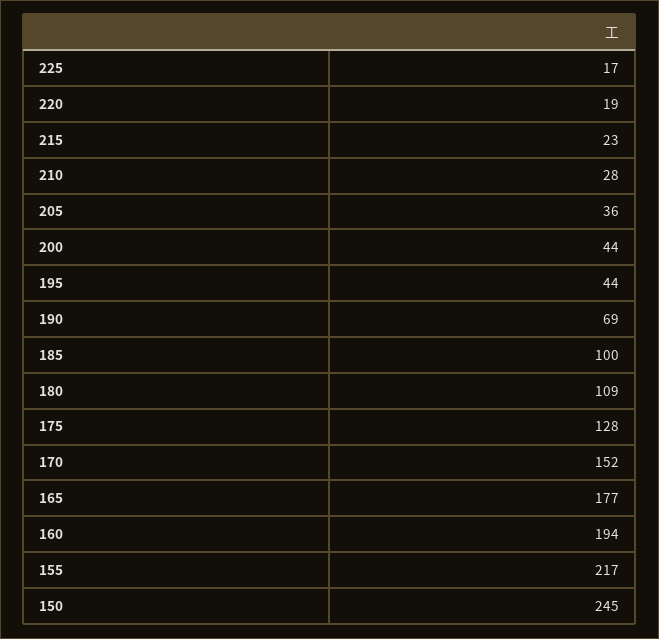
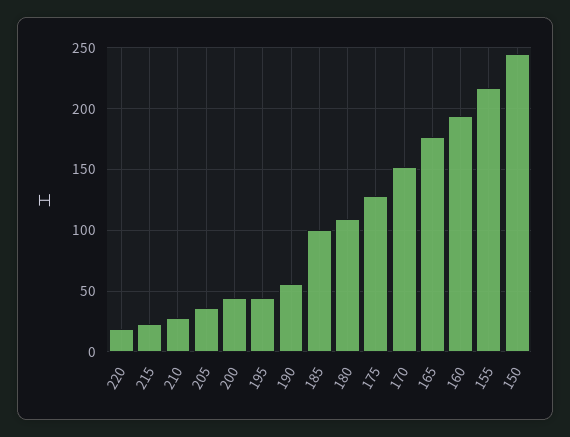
225: 17 -> none
190: 69 -> 55

